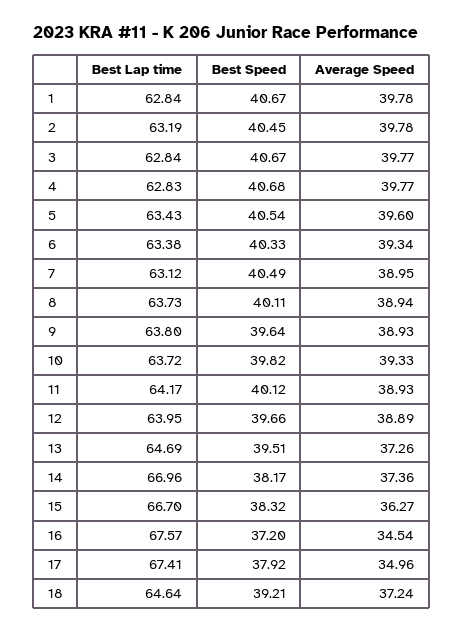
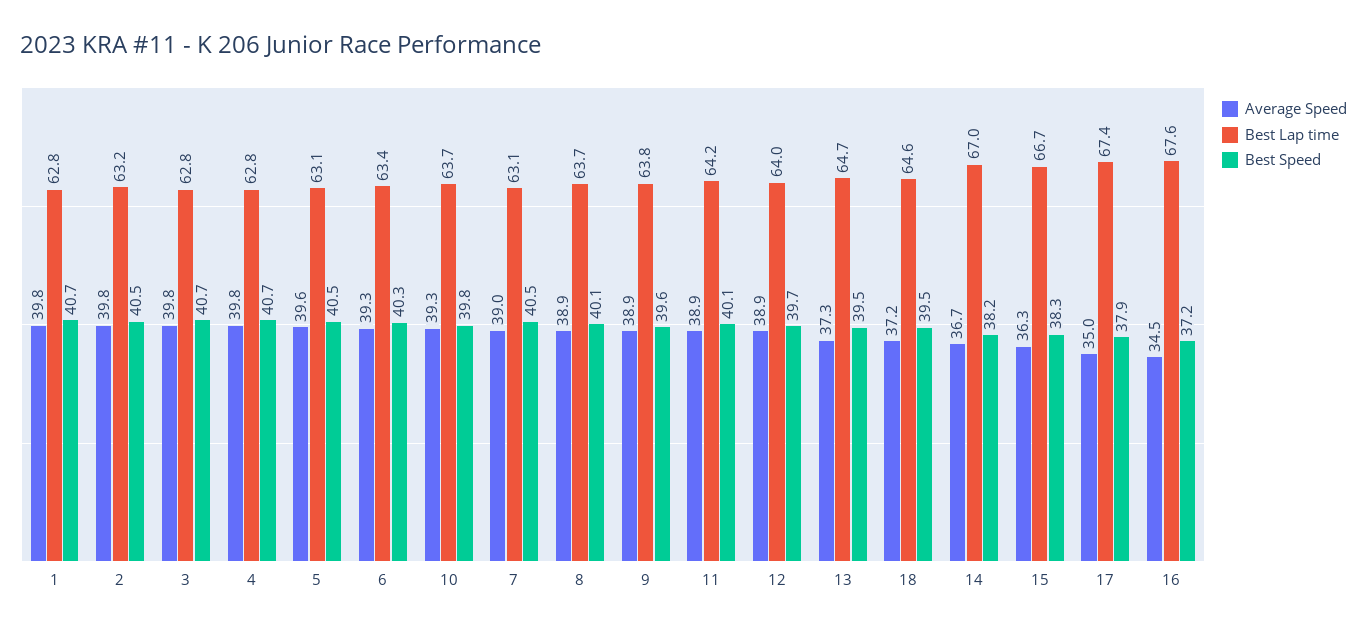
Best Lap time, 5: 63.43 -> 63.1
Average Speed, 14: 37.36 -> 36.7
Best Speed, 18: 39.21 -> 39.5

